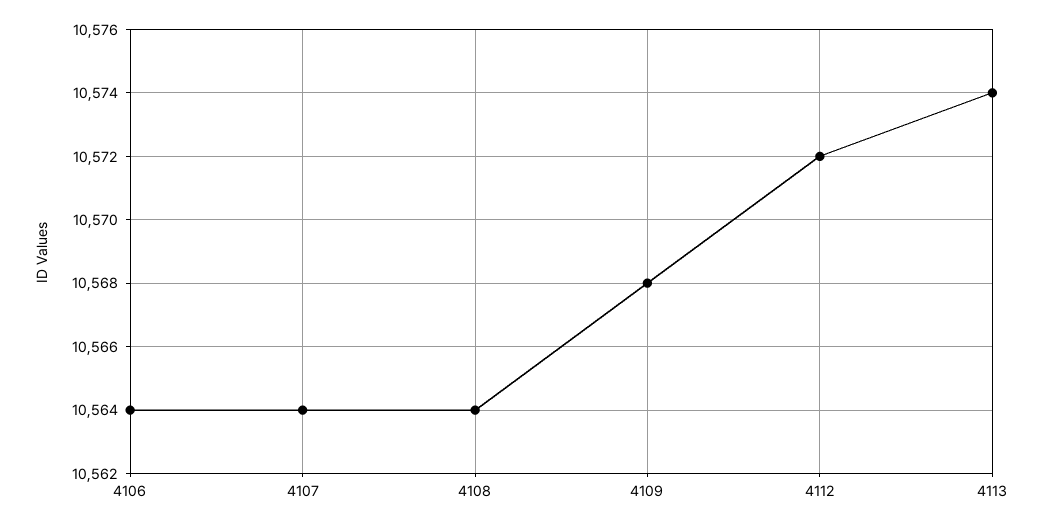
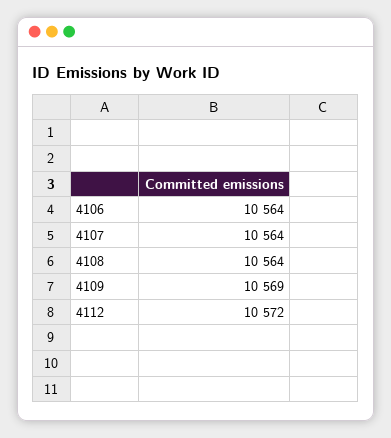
4109: 10568 -> 10569
4113: 10574 -> none

